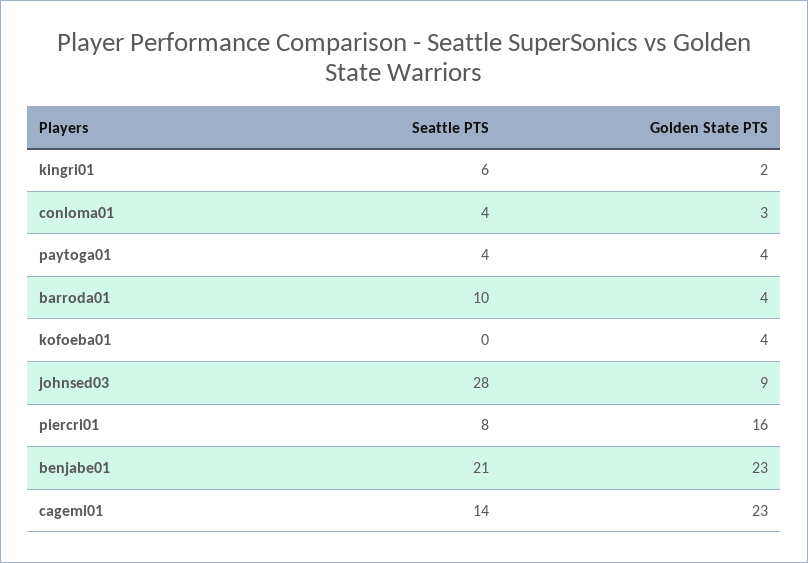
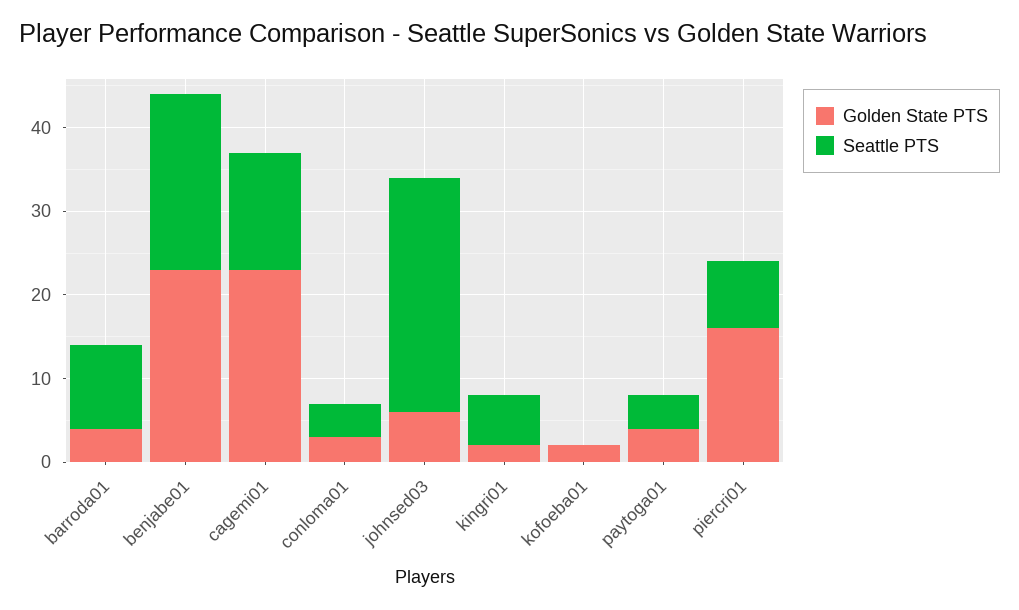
Golden State PTS, kofoeba01: 4 -> 2
Golden State PTS, johnsed03: 9 -> 6

